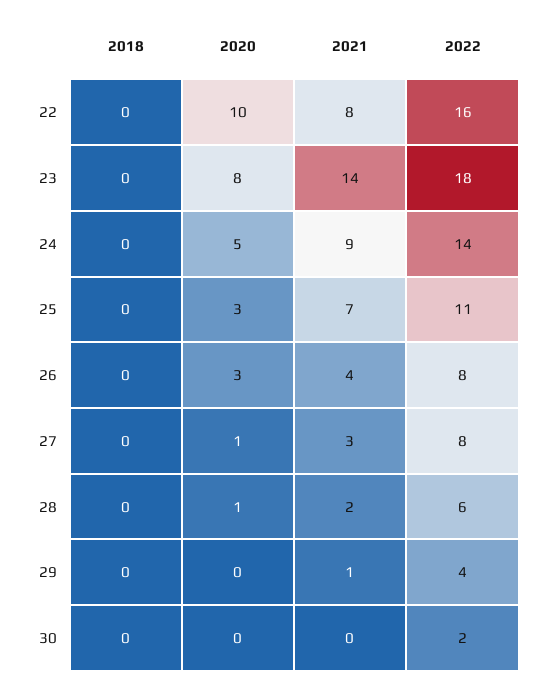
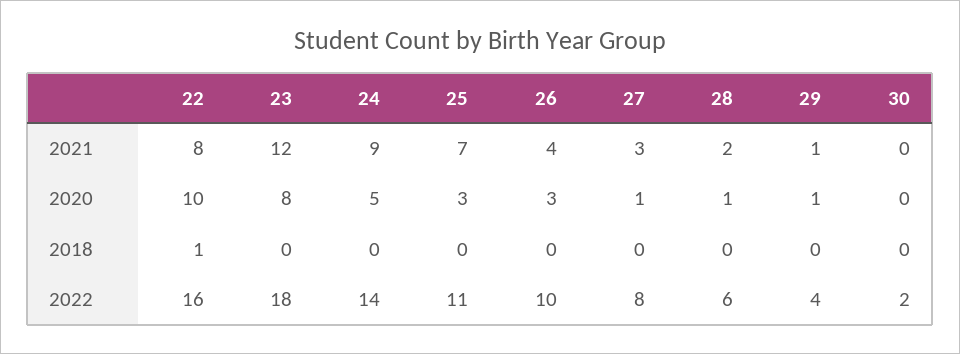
2018, 22: 0 -> 1
2021, 23: 14 -> 12
2022, 26: 8 -> 10
2020, 29: 0 -> 1

